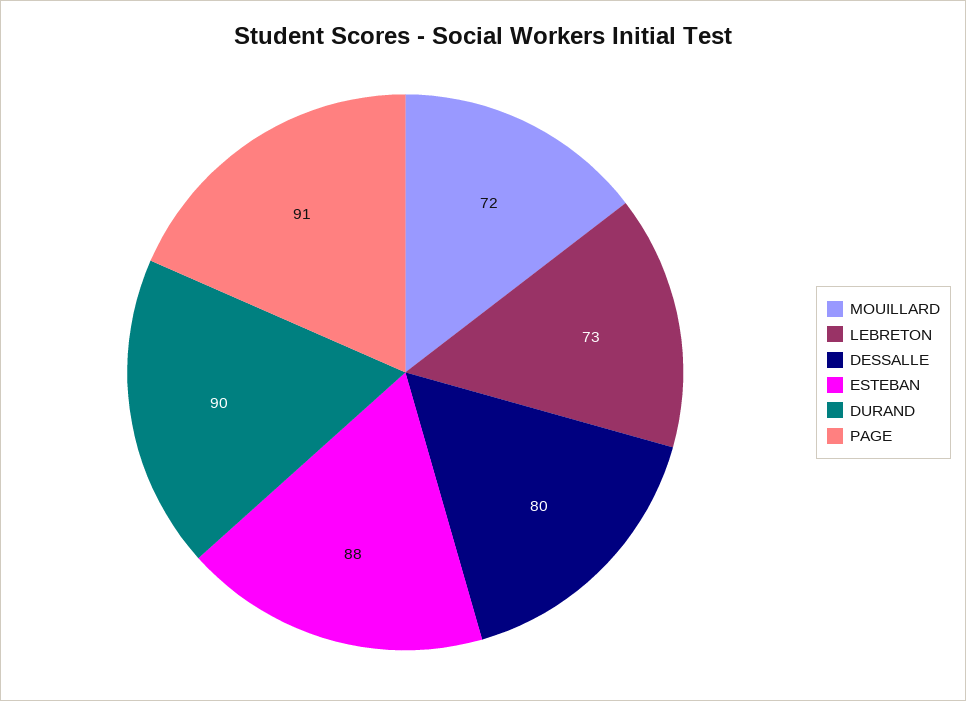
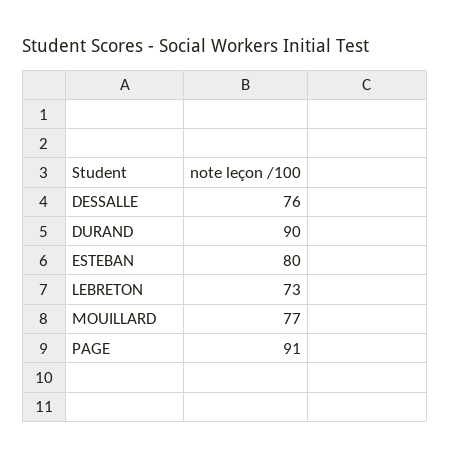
MOUILLARD: 72 -> 77
DESSALLE: 80 -> 76
ESTEBAN: 88 -> 80

